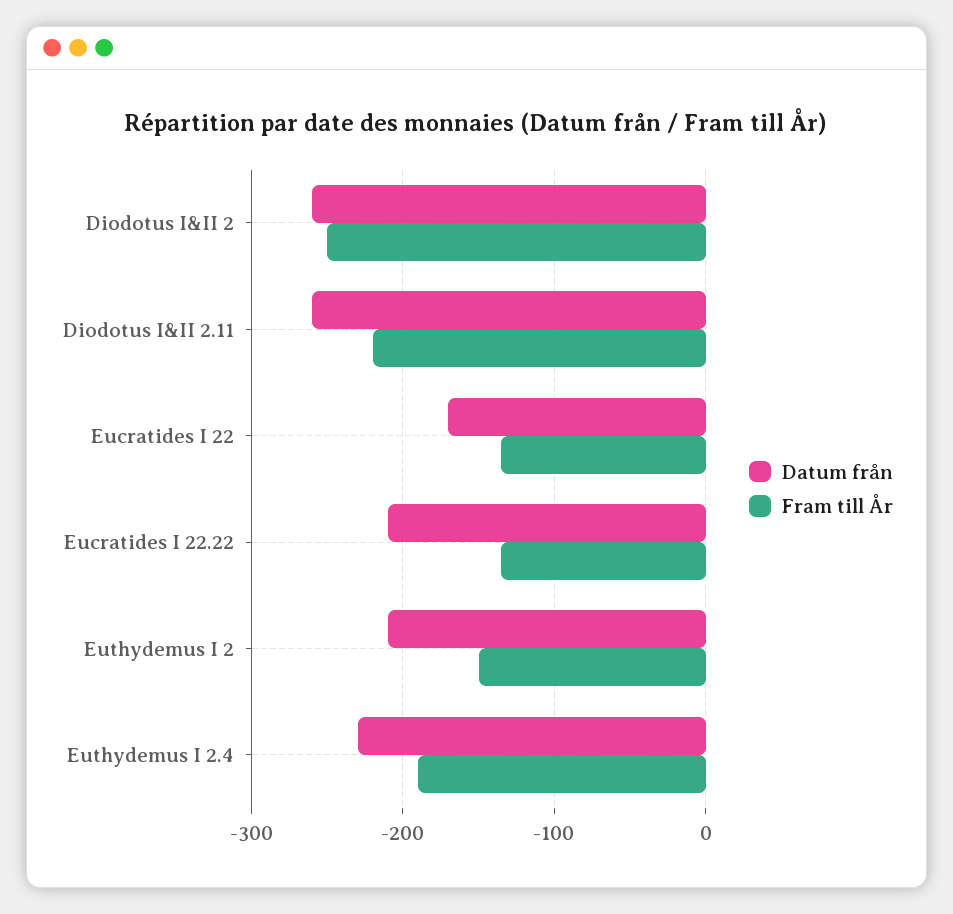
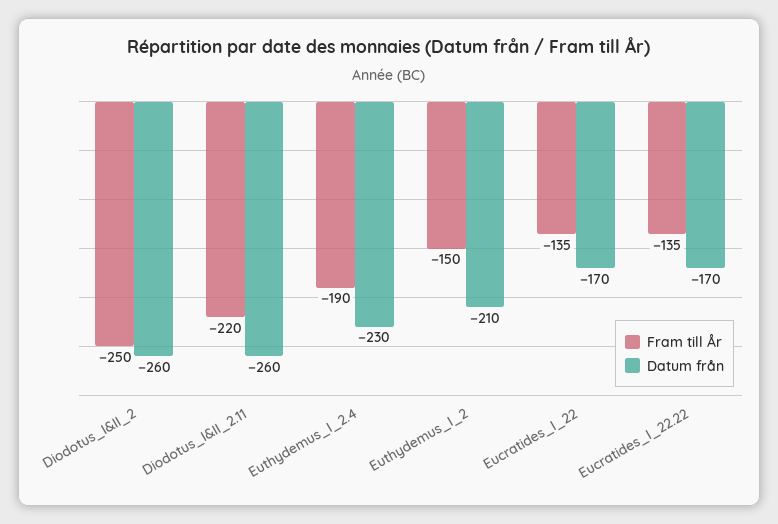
Datum från, Eucratides I 22.22: -210 -> -170

